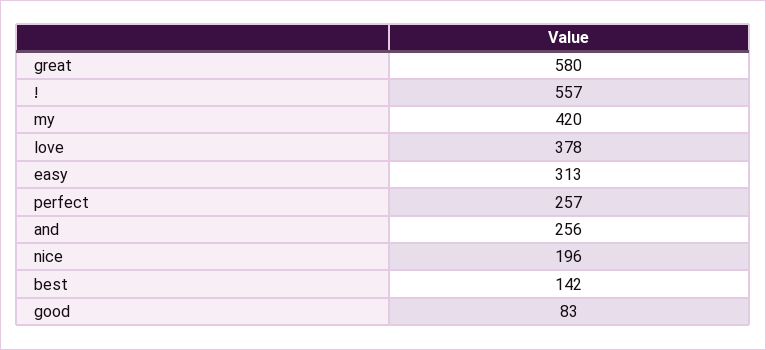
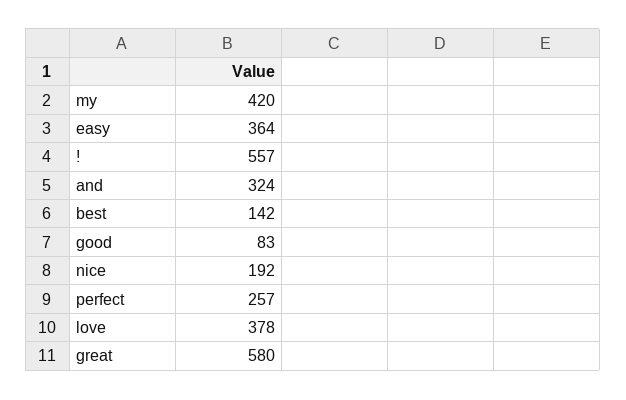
easy: 313 -> 364
and: 256 -> 324
nice: 196 -> 192

